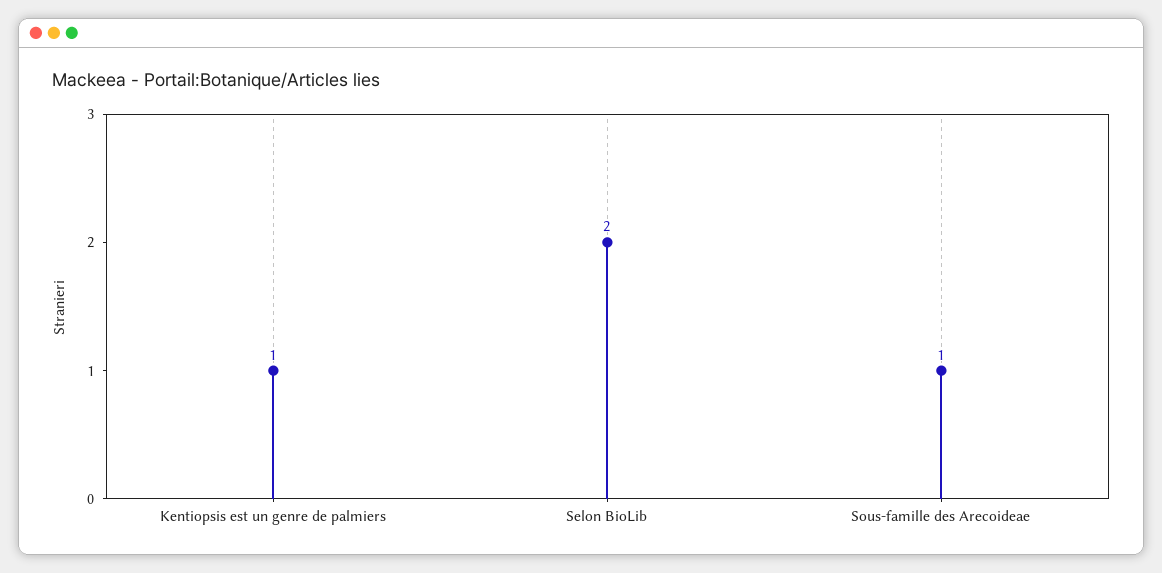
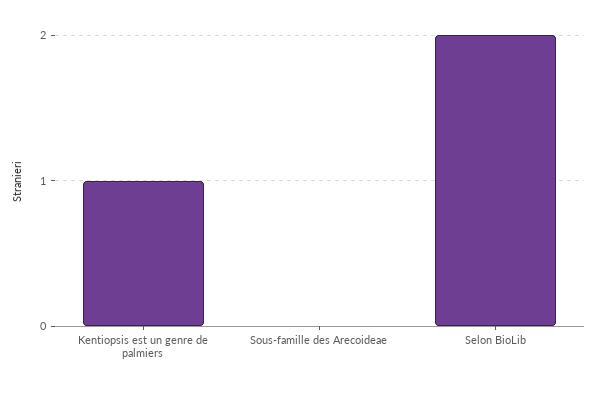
Sous-famille des Arecoideae: 1 -> 0

